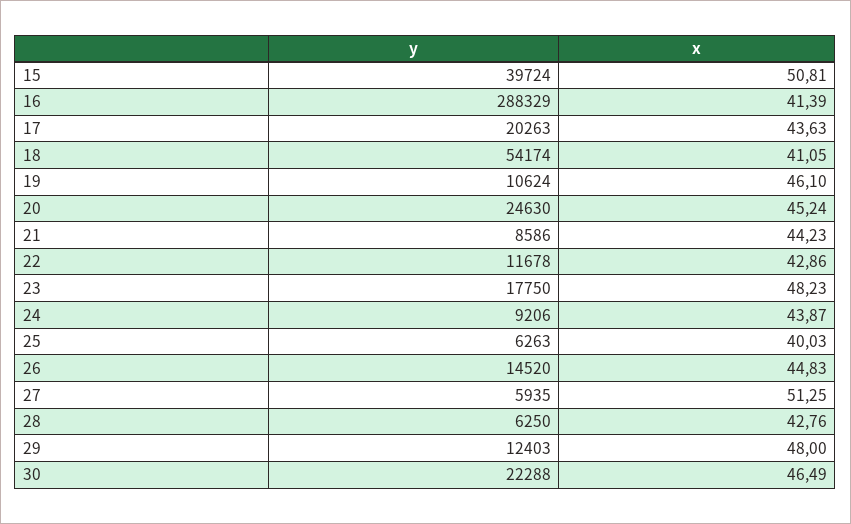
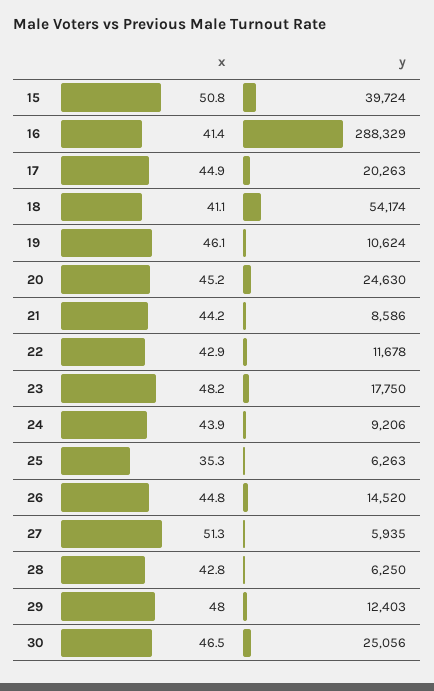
x, 17: 43.63 -> 44.9
x, 25: 40.03 -> 35.3
y, 30: 22288 -> 25056

